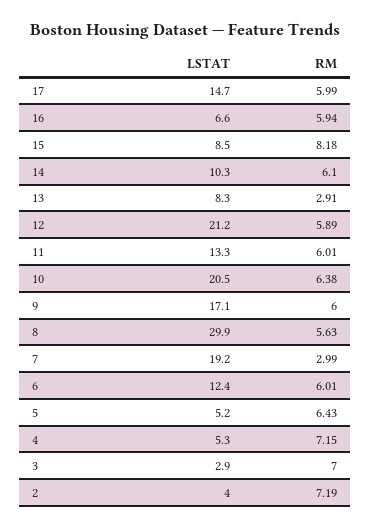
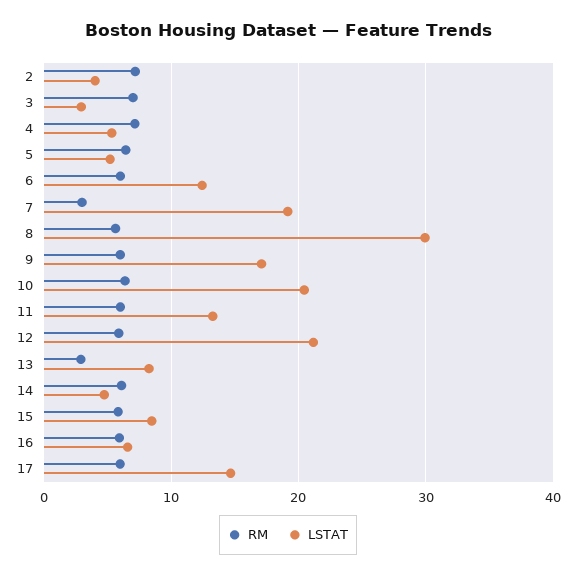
RM, 15: 8.18 -> 6
LSTAT, 14: 10.3 -> 5

